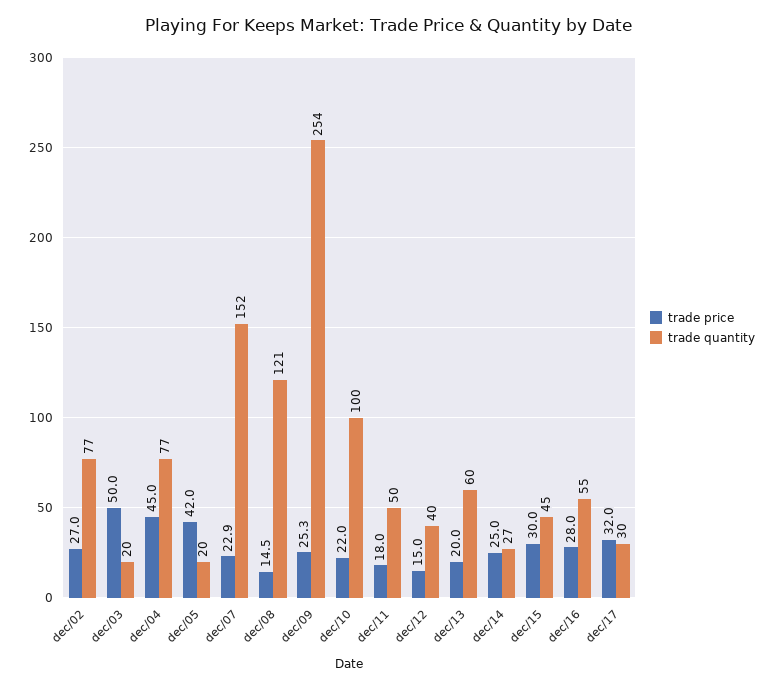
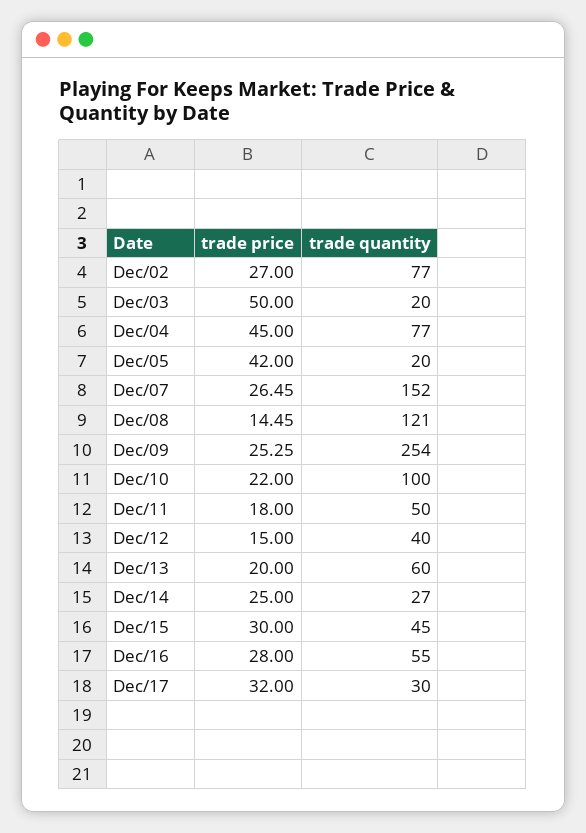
trade price, dec/07: 22.9 -> 26.45

